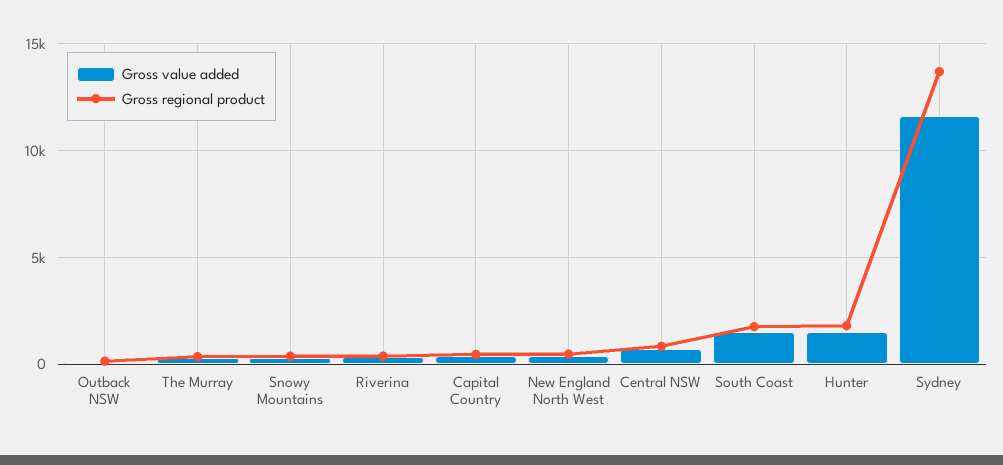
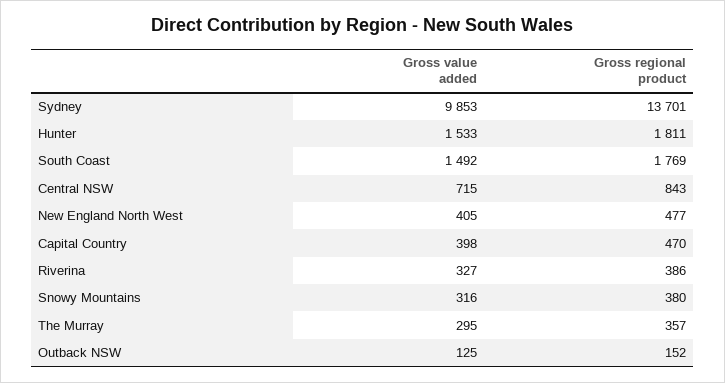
Gross value added, Sydney: 11500 -> 9853

